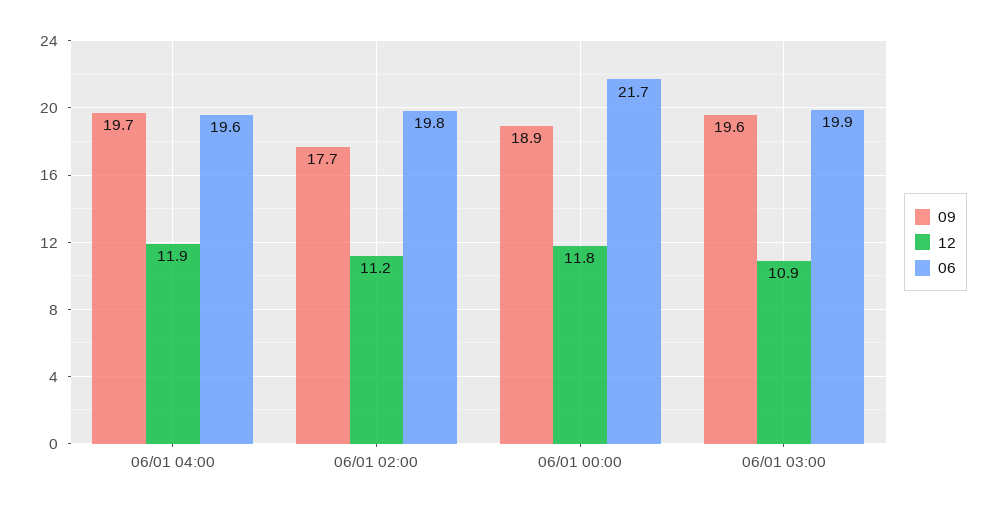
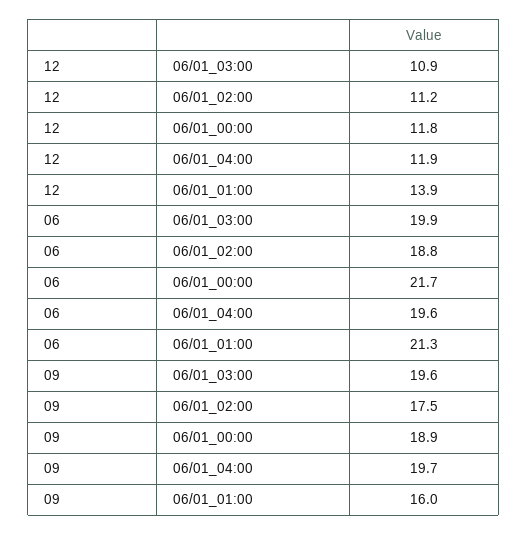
09, 06/01 02:00: 17.7 -> 17.5
06, 06/01 02:00: 19.8 -> 18.8
12, 06/01_01:00: none -> 13.9
06, 06/01_01:00: none -> 21.3
09, 06/01_01:00: none -> 16

